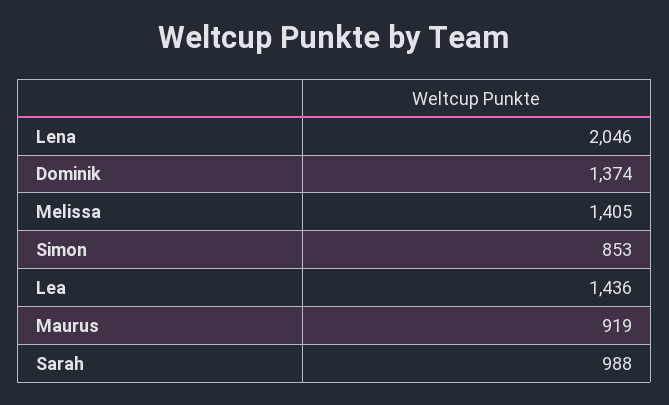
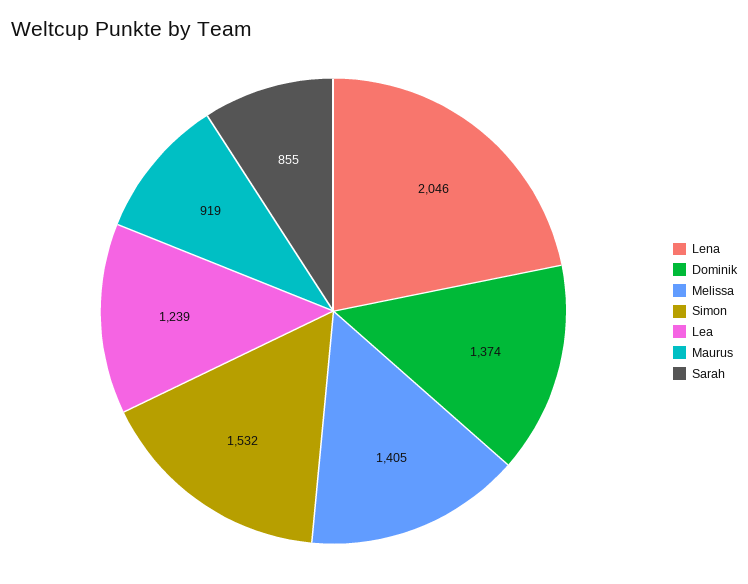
Simon: 853 -> 1532
Lea: 1436 -> 1239
Sarah: 988 -> 855

